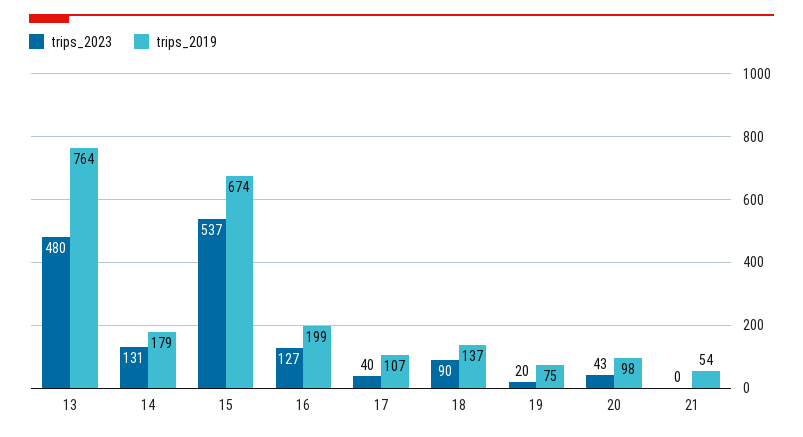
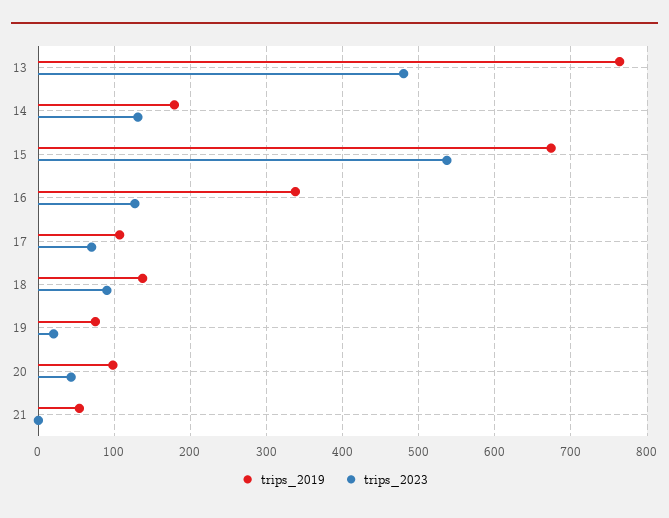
trips_2019, 16: 199 -> 340
trips_2023, 17: 40 -> 70

